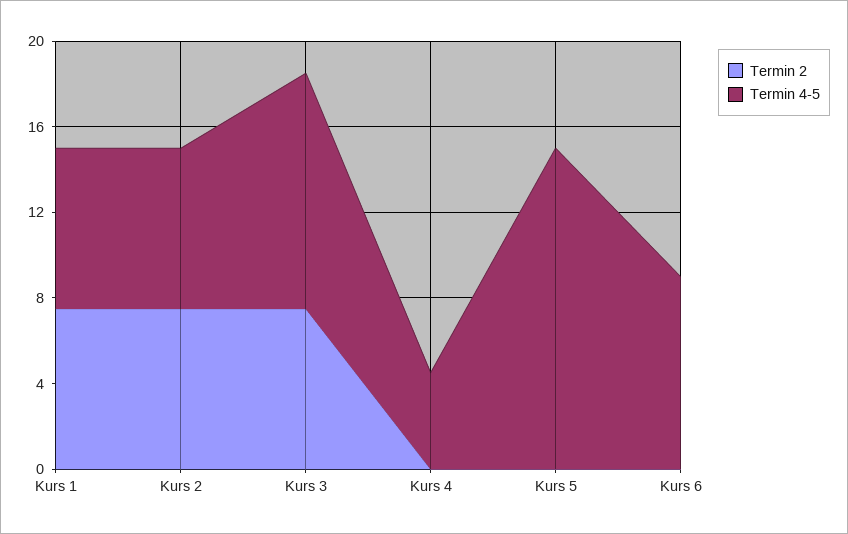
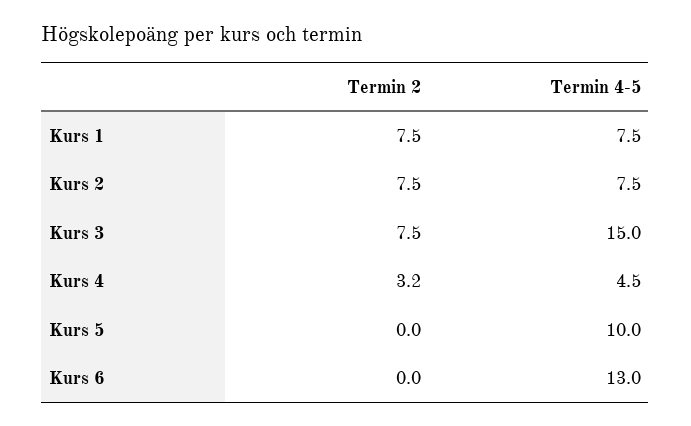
Termin 4-5, Kurs 3: 11 -> 15
Termin 2, Kurs 4: 0 -> 3.2
Termin 4-5, Kurs 5: 15 -> 10
Termin 4-5, Kurs 6: 9 -> 13

